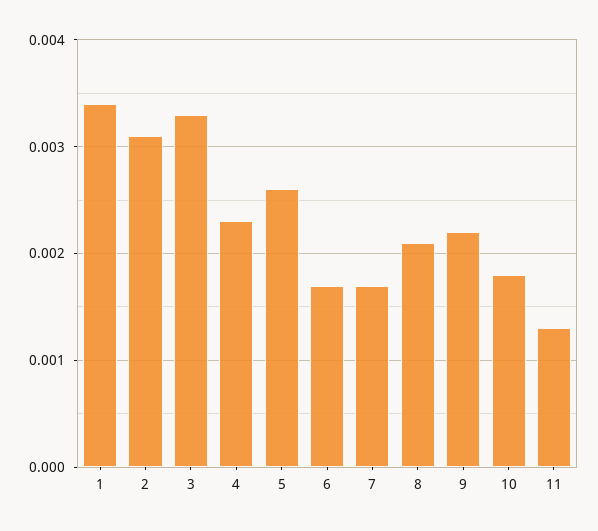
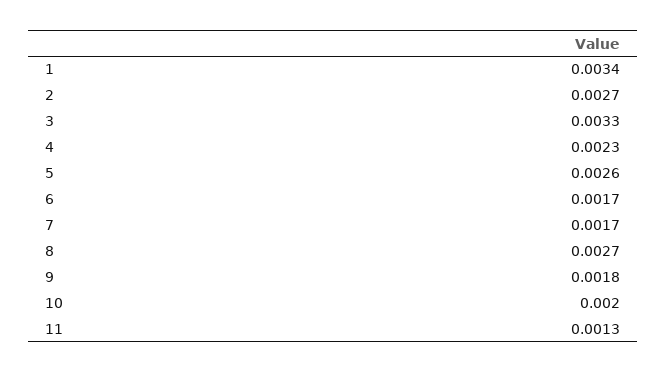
2: 0.0031 -> 0.0027
8: 0.0021 -> 0.0027
9: 0.0022 -> 0.0018
10: 0.0018 -> 0.002

